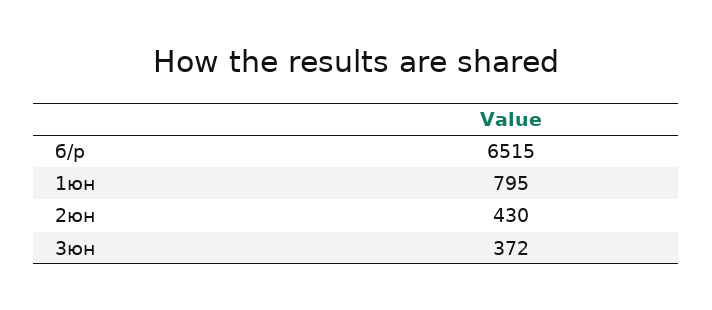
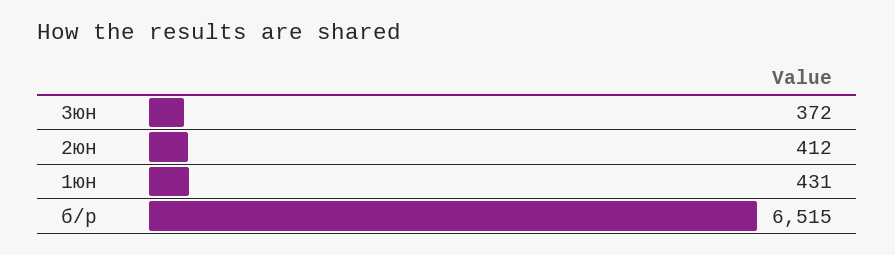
1юн: 795 -> 431
2юн: 430 -> 412

